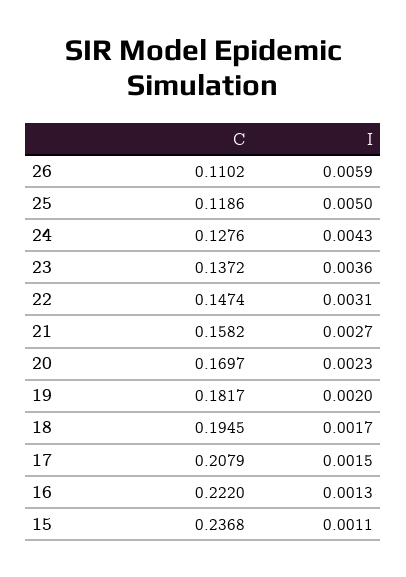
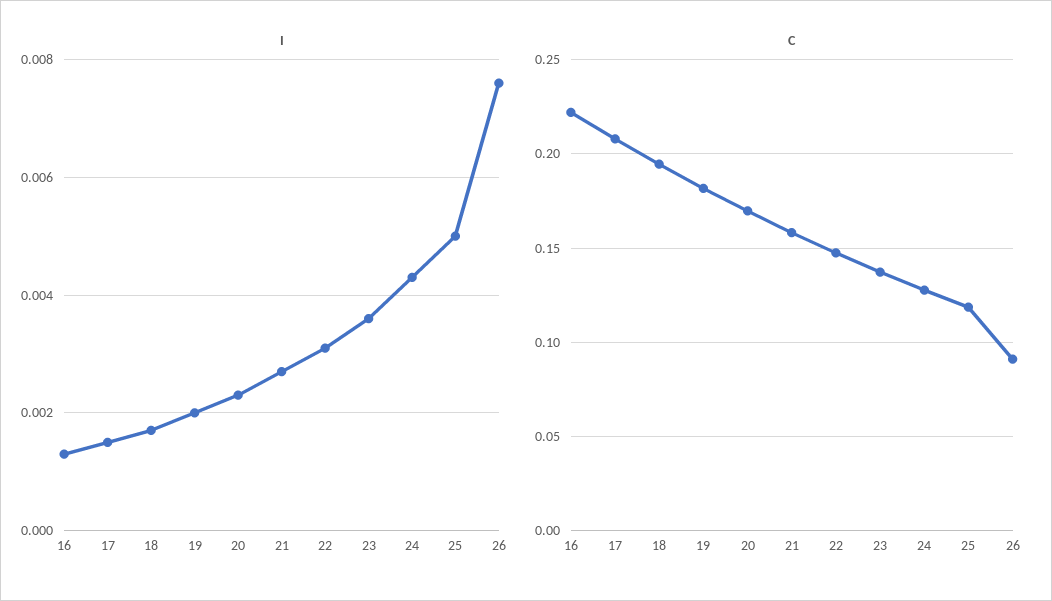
C, 26: 0.1102 -> 0.09
I, 26: 0.0059 -> 0.0075
C, 15: 0.2368 -> none
I, 15: 0.0011 -> none

